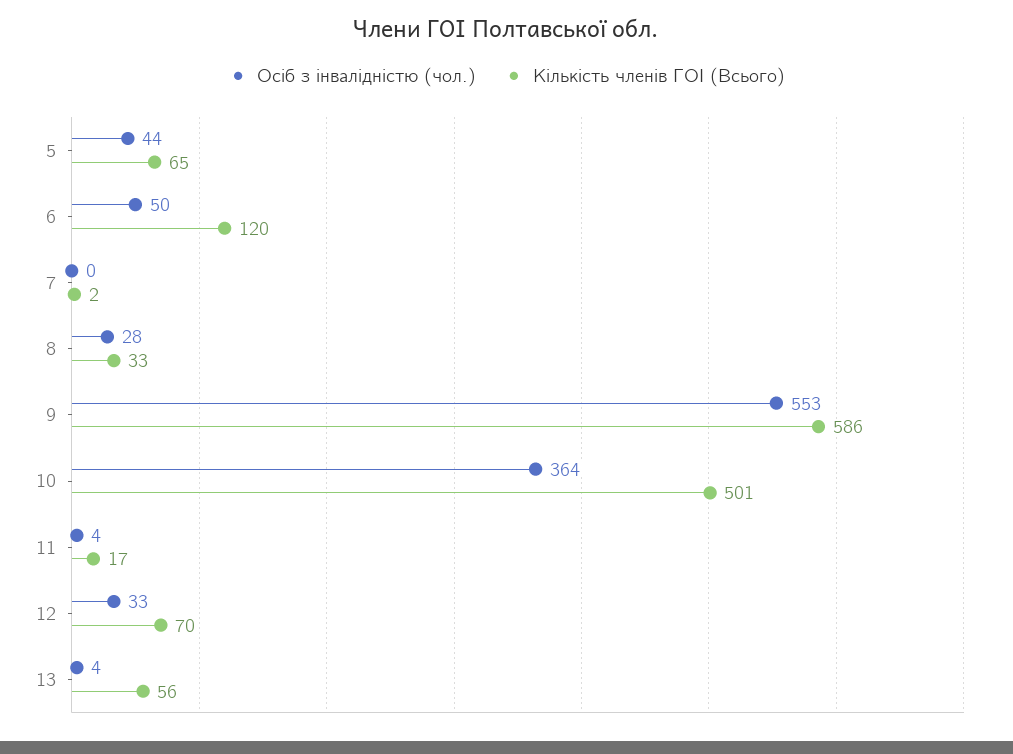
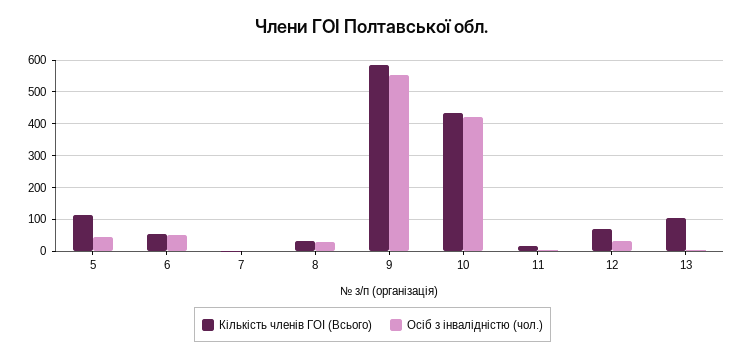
Кількість членів ГОІ (Всього), 5: 65 -> 120
Кількість членів ГОІ (Всього), 6: 120 -> 60
Осіб з інвалідністю (чол.), 10: 364 -> 420
Кількість членів ГОІ (Всього), 10: 501 -> 440
Кількість членів ГОІ (Всього), 13: 56 -> 100

